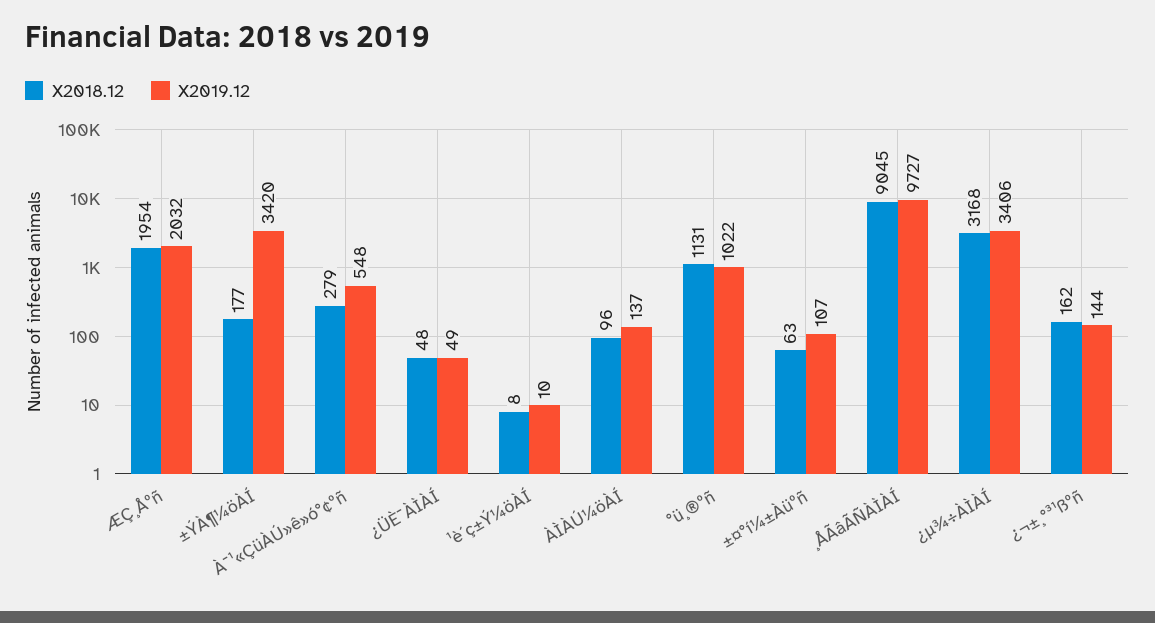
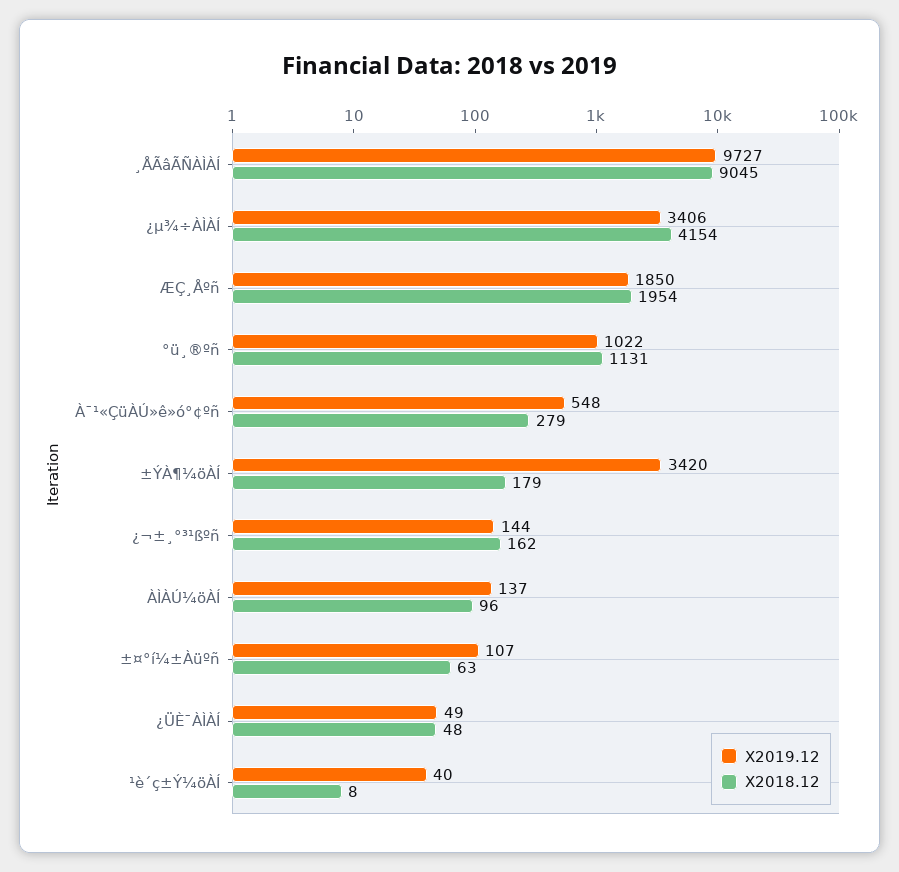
X2019.12, ÆÇ¸Åºñ: 2032 -> 1850
X2018.12, ±ÝÀ¶¼öÀÍ: 177 -> 179
X2019.12, ¹è´ç±Ý¼öÀÍ: 10 -> 40
X2018.12, ¿µ¾÷ÀÌÀÍ: 3168 -> 4154

